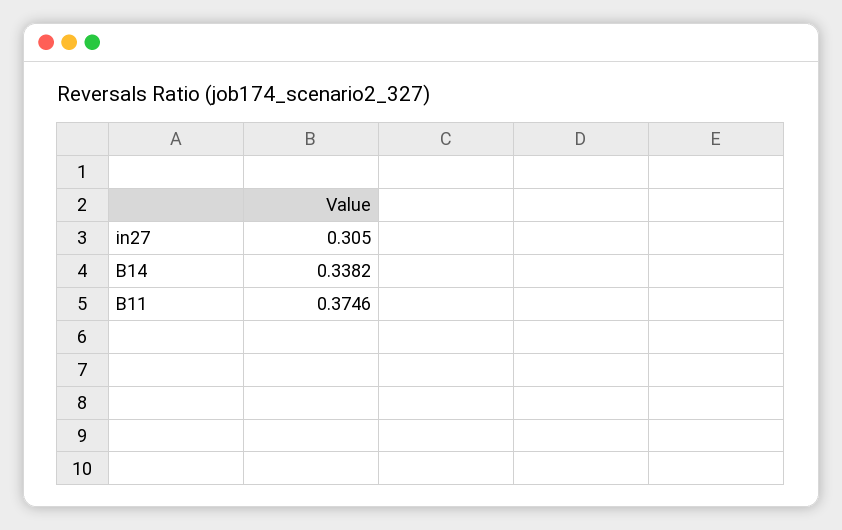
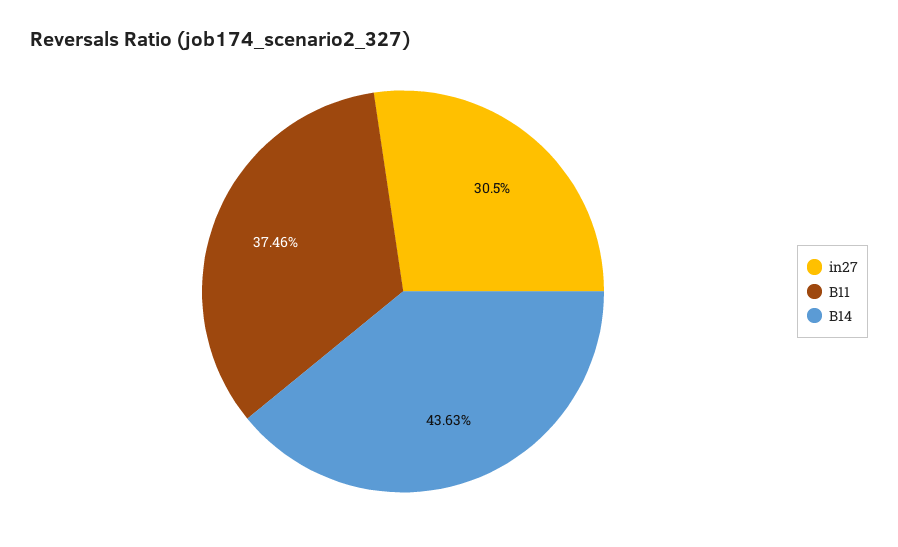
B14: 0.3382 -> 0.4363

